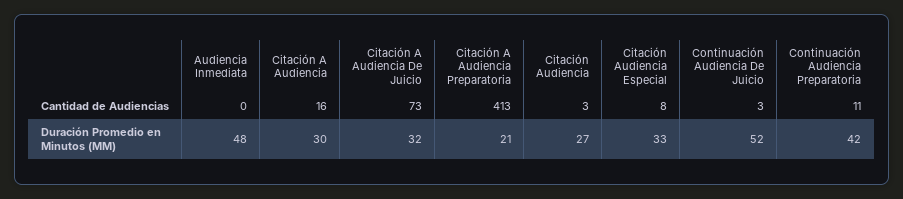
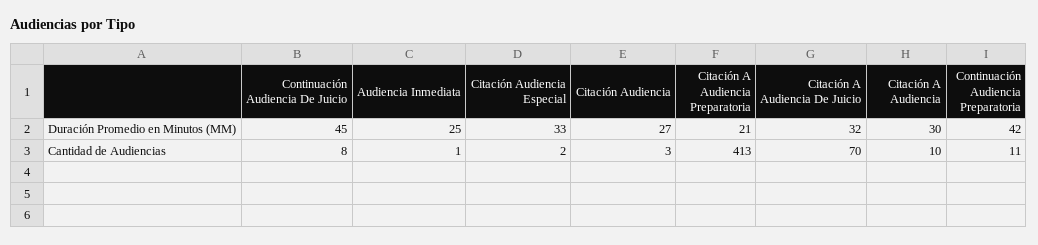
Audiencia Inmediata, Cantidad de Audiencias: 0 -> 1
Citación A Audiencia, Cantidad de Audiencias: 16 -> 10
Citación A Audiencia De Juicio, Cantidad de Audiencias: 73 -> 70
Citación Audiencia Especial, Cantidad de Audiencias: 8 -> 2
Continuación Audiencia De Juicio, Cantidad de Audiencias: 3 -> 8
Audiencia Inmediata, Duración Promedio en Minutos (MM): 48 -> 25
Continuación Audiencia De Juicio, Duración Promedio en Minutos (MM): 52 -> 45

